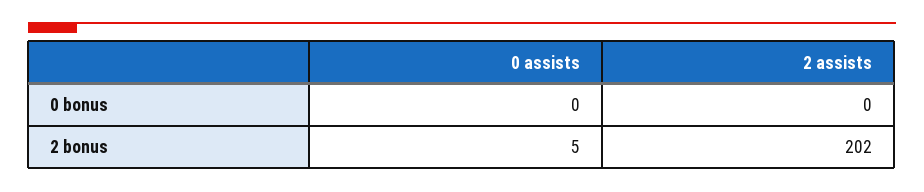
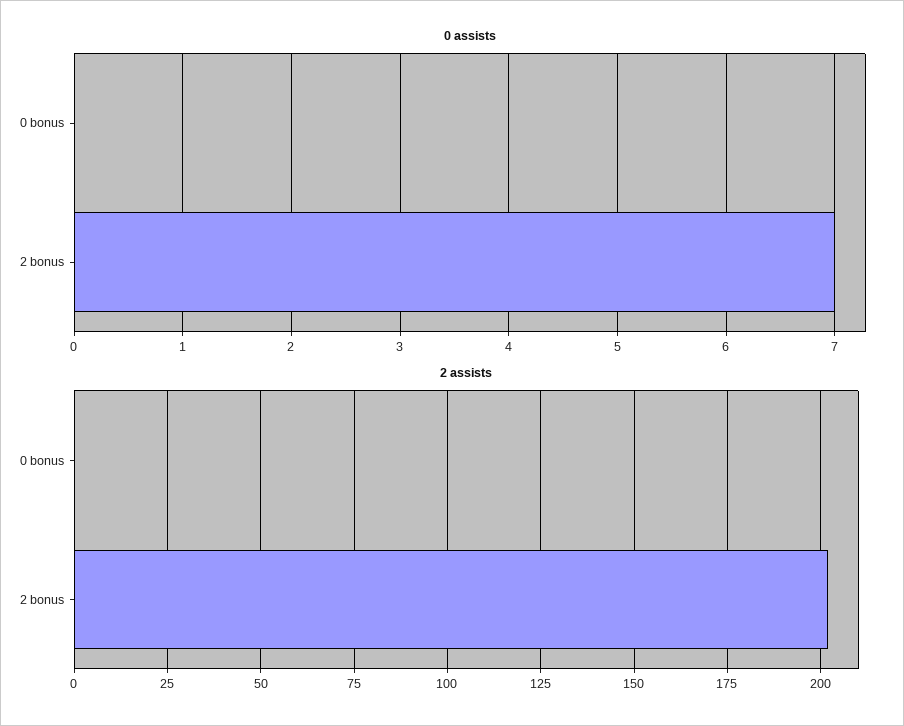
0 assists, 2 bonus: 5 -> 7

